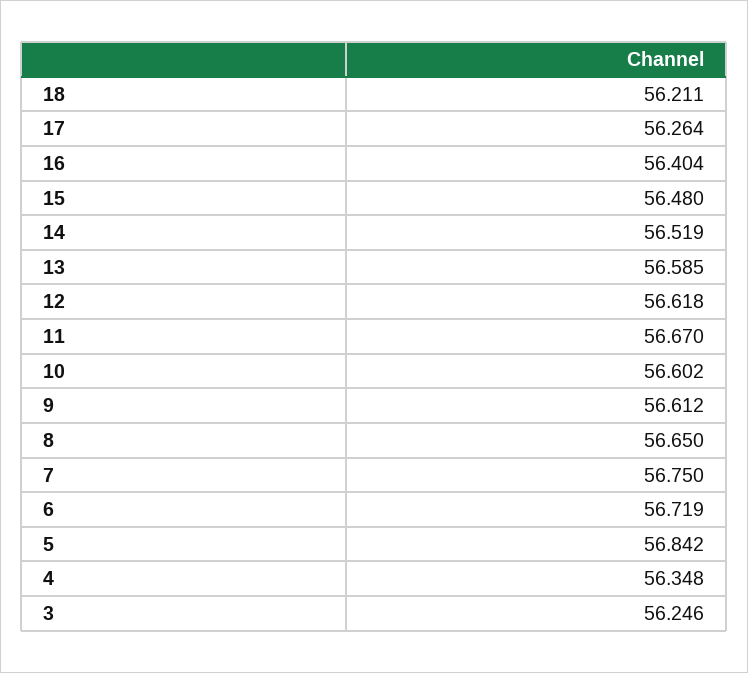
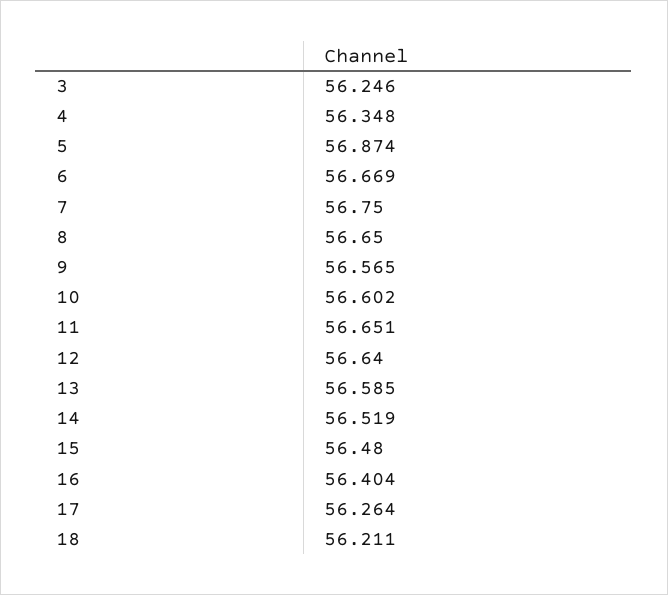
12: 56.618 -> 56.64
11: 56.67 -> 56.651
9: 56.612 -> 56.565
6: 56.719 -> 56.669
5: 56.842 -> 56.874

